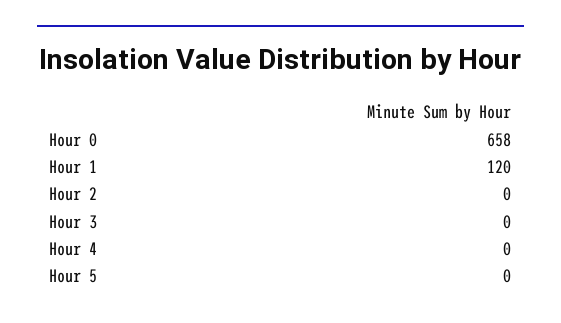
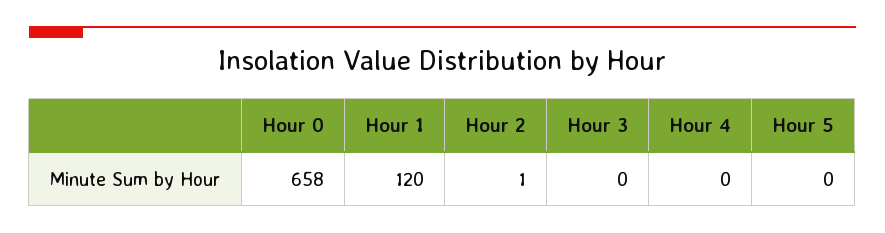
Hour 2: 0 -> 1

